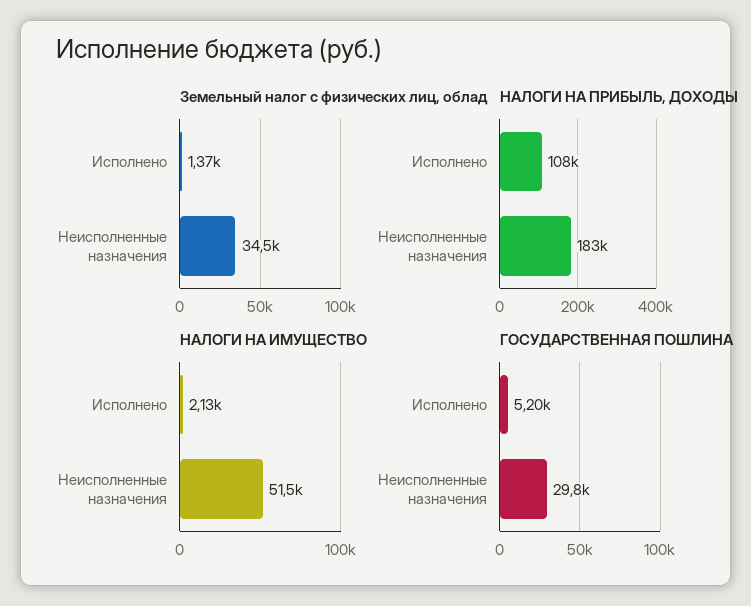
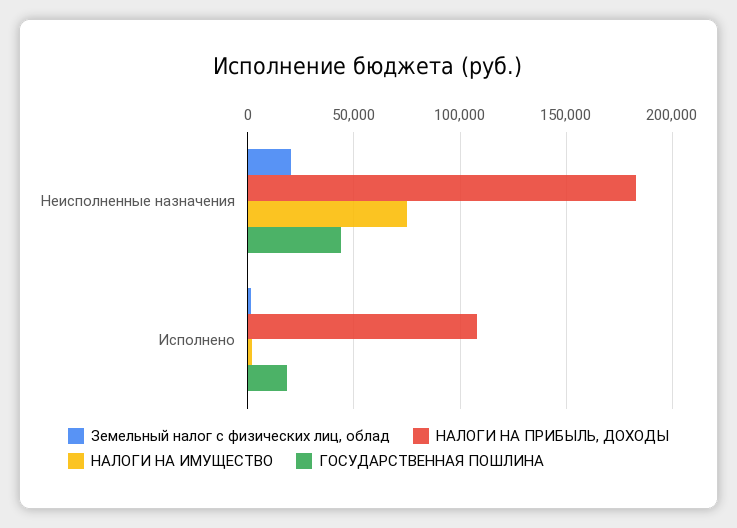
Земельный налог с физических лиц, облад, Неисполненные назначения: 34500 -> 20000
НАЛОГИ НА ИМУЩЕСТВО, Неисполненные назначения: 51500 -> 75000
ГОСУДАРСТВЕННАЯ ПОШЛИНА, Исполнено: 5200 -> 20000
ГОСУДАРСТВЕННАЯ ПОШЛИНА, Неисполненные назначения: 29800 -> 45000

